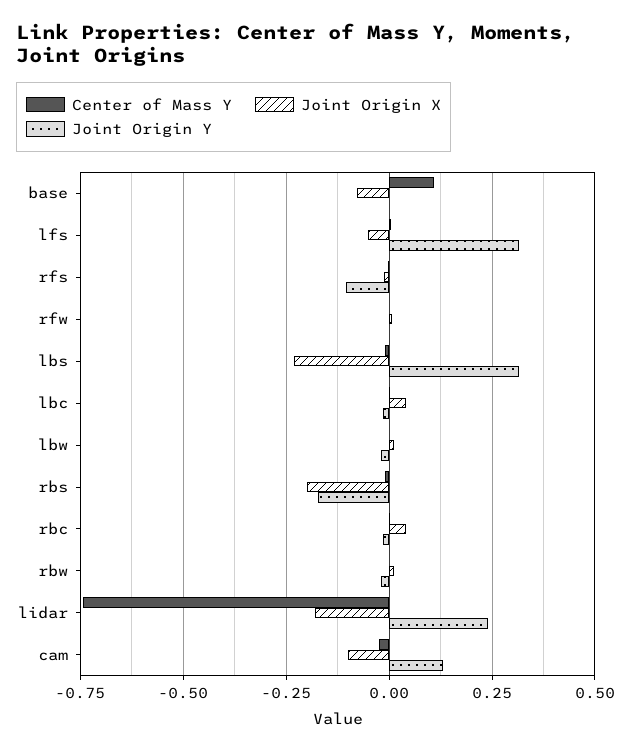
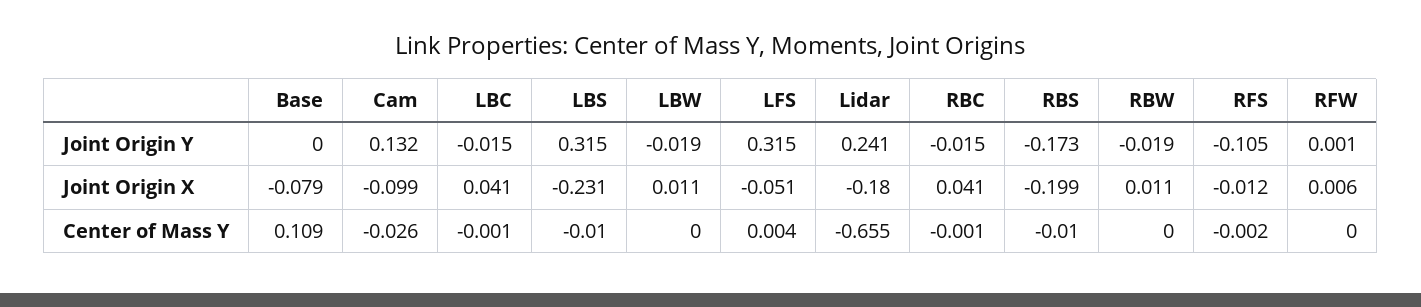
Center of Mass Y, lidar: -0.75 -> -0.655

